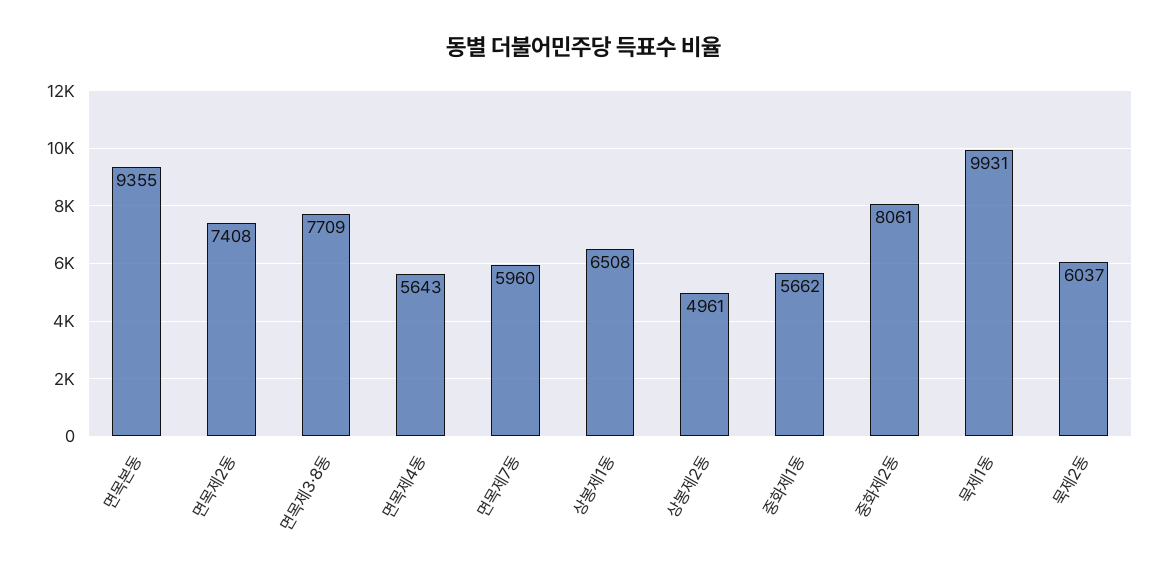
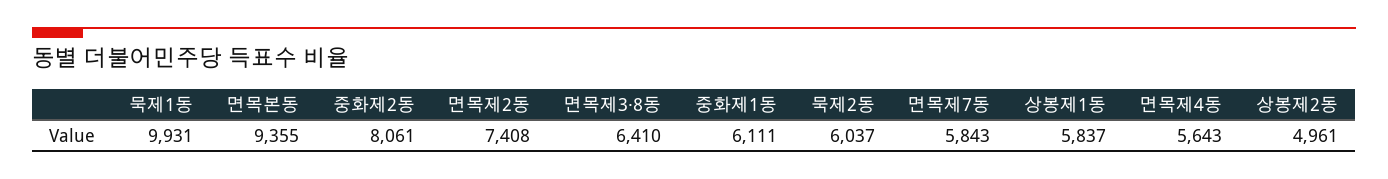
면목제3·8동: 7709 -> 6410
면목제7동: 5960 -> 5843
상봉제1동: 6508 -> 5837
중화제1동: 5662 -> 6111

